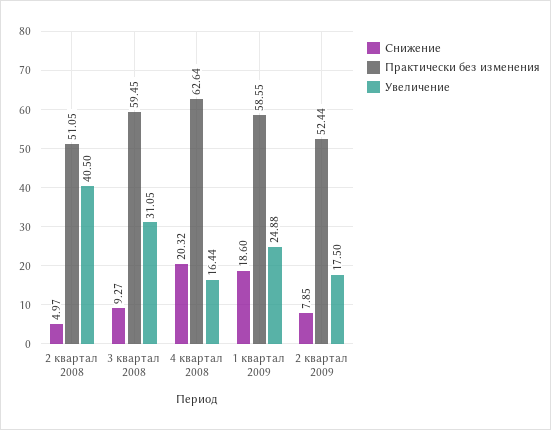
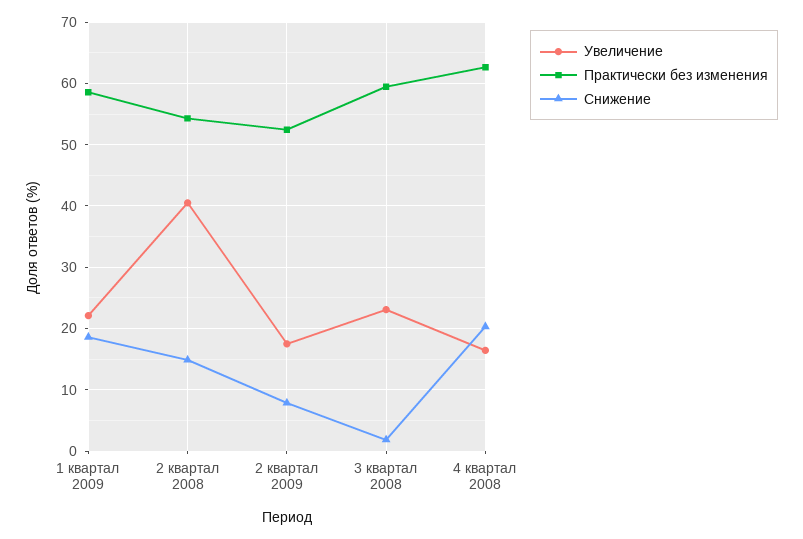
Снижение, 2 квартал 2008: 4.97 -> 15
Практически без изменения, 2 квартал 2008: 51.05 -> 54
Снижение, 3 квартал 2008: 9.27 -> 2
Увеличение, 3 квартал 2008: 31.05 -> 23
Увеличение, 1 квартал 2009: 24.88 -> 22

